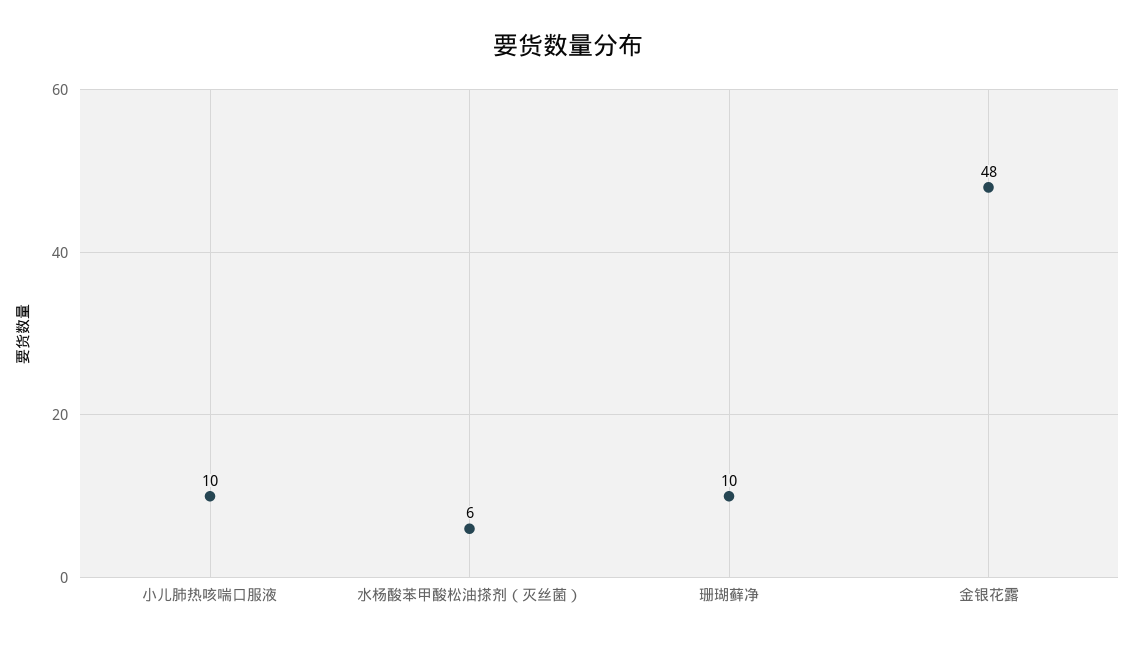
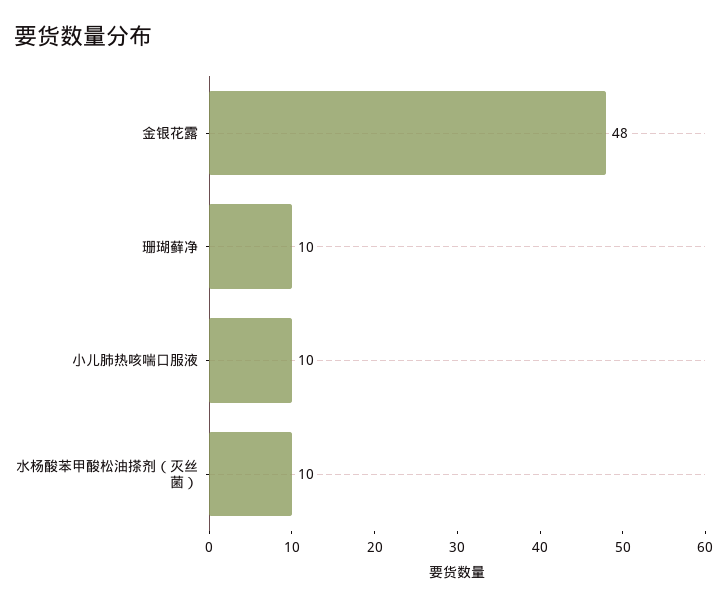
水杨酸苯甲酸松油搽剂（灭丝菌）: 6 -> 10

